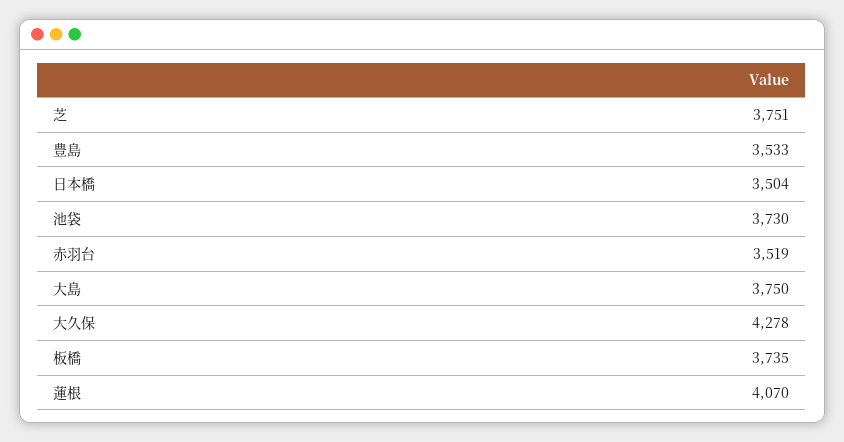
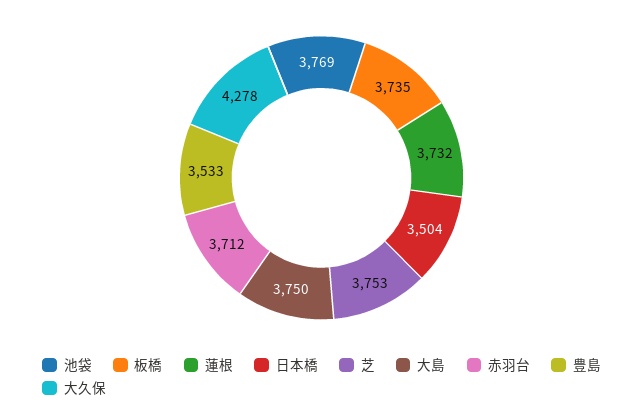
芝: 3751 -> 3753
池袋: 3730 -> 3769
赤羽台: 3519 -> 3712
蓮根: 4070 -> 3732

